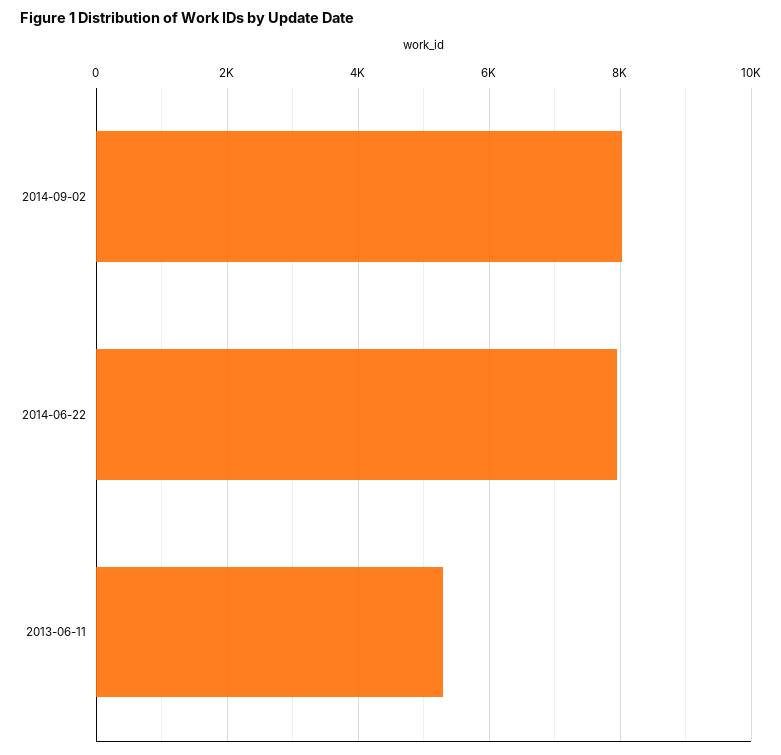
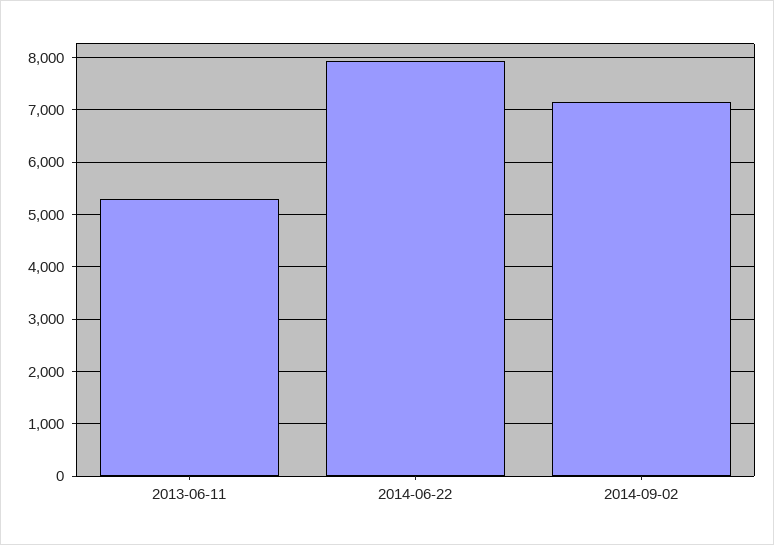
2014-09-02: 8000 -> 7200

